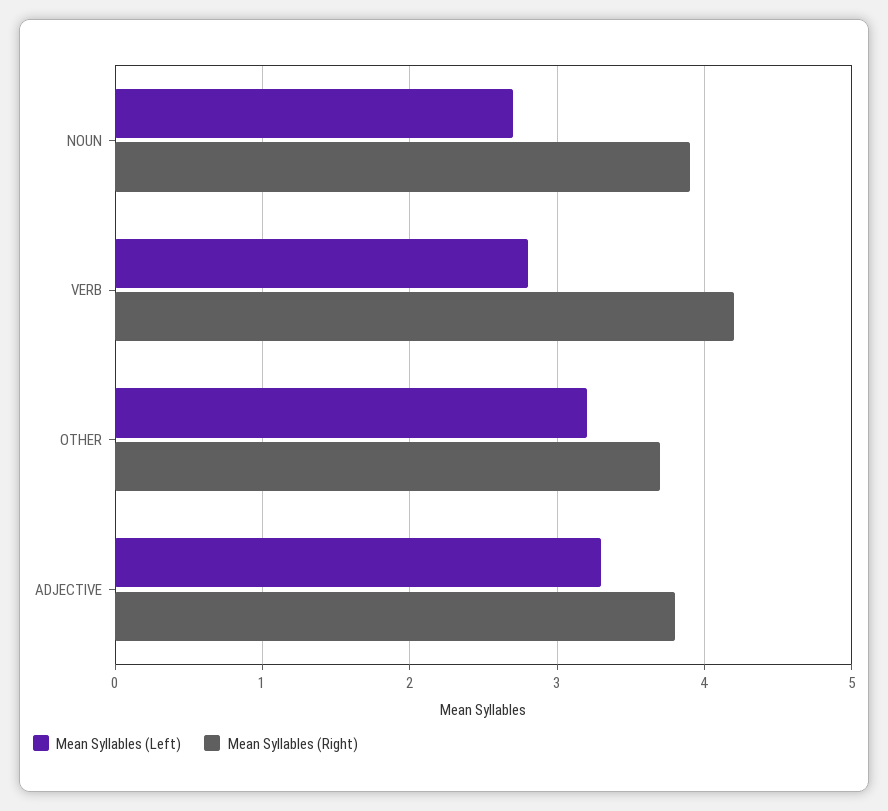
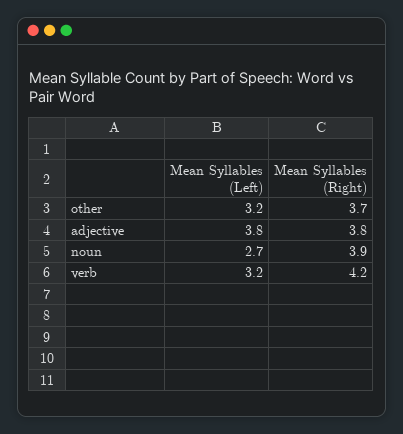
Mean Syllables (Left), VERB: 2.8 -> 3.2
Mean Syllables (Left), ADJECTIVE: 3.3 -> 3.8

